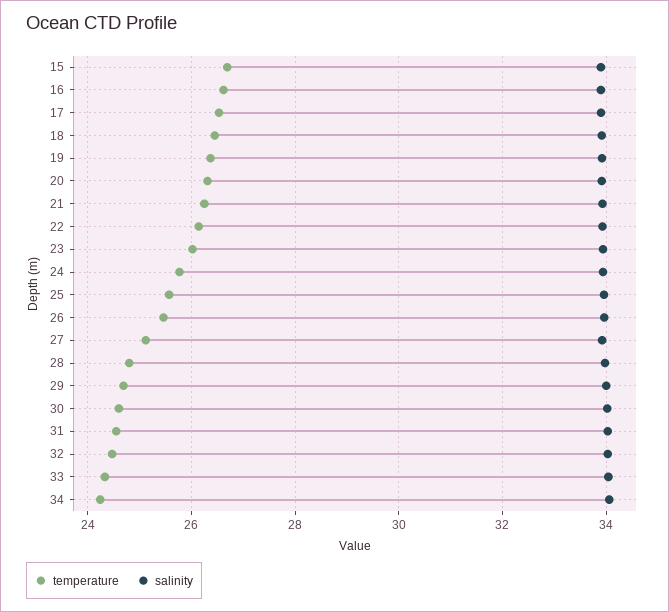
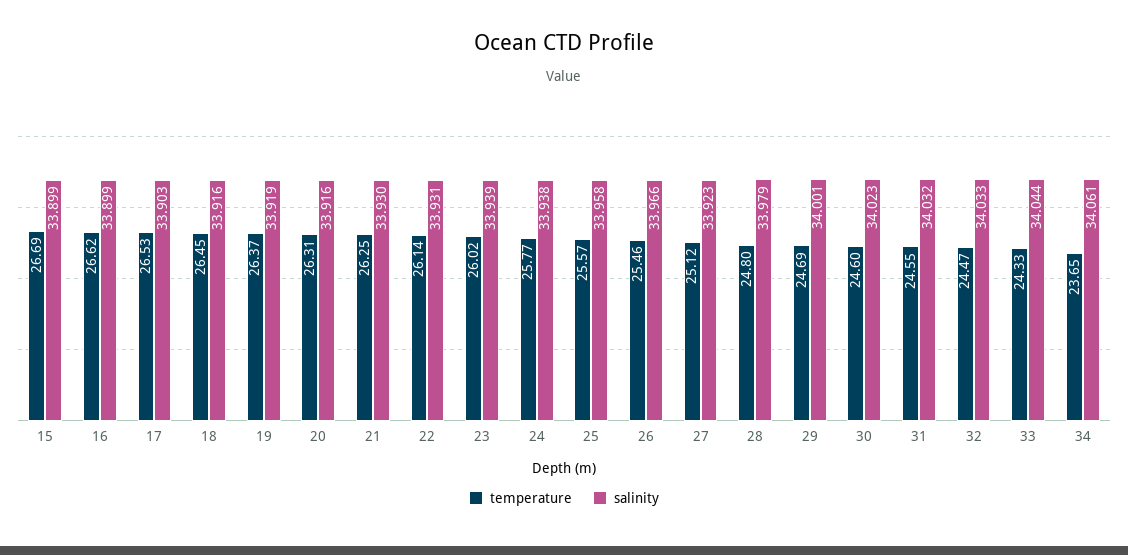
temperature, 34: 24.2 -> 23.65

